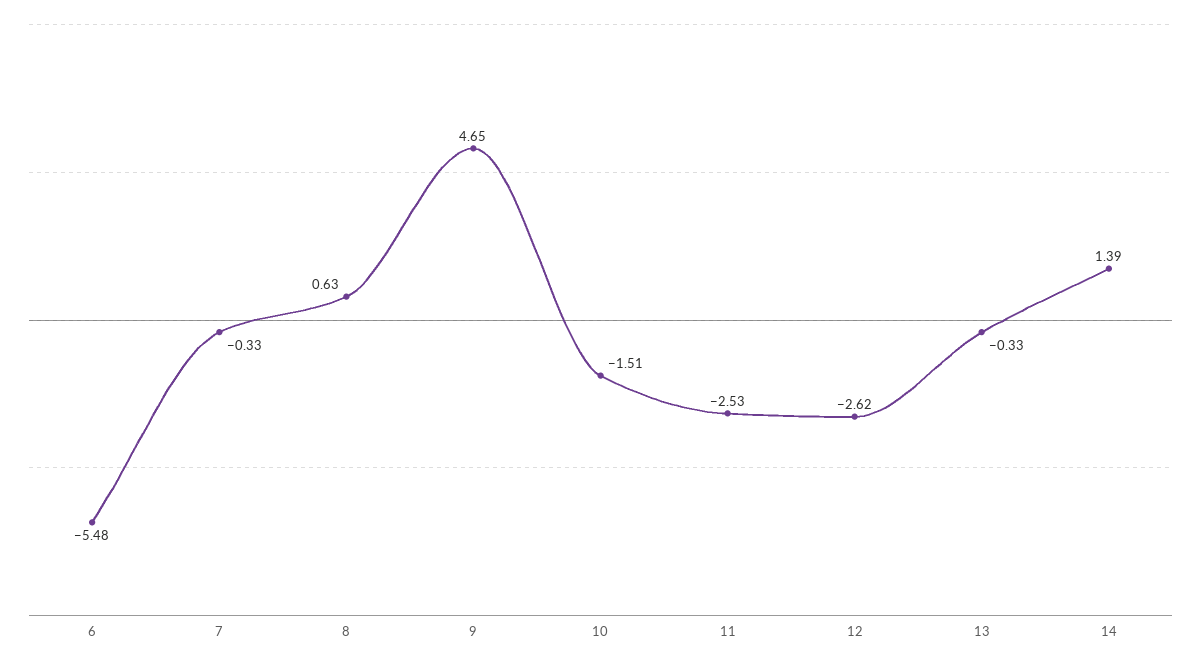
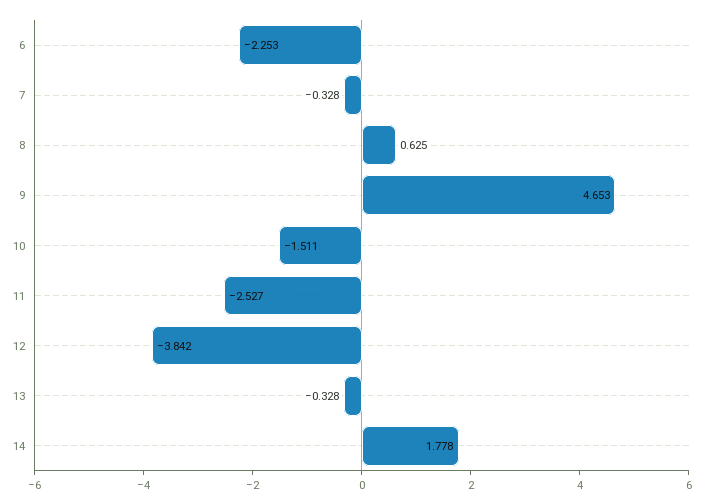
6: -5.48 -> -2.253
12: -2.62 -> -3.842
14: 1.39 -> 1.778

